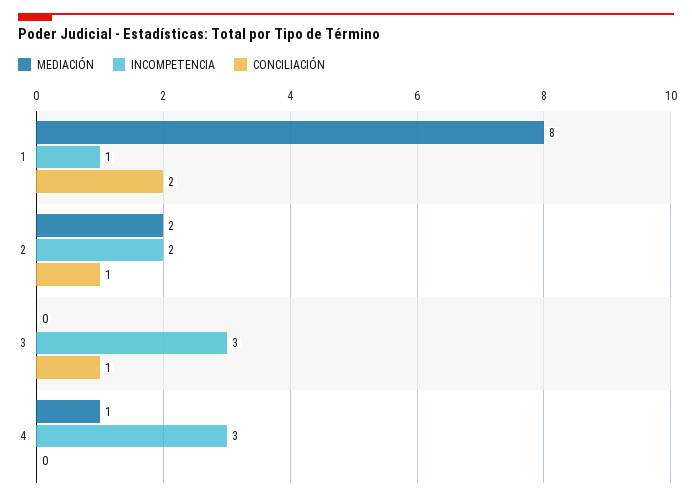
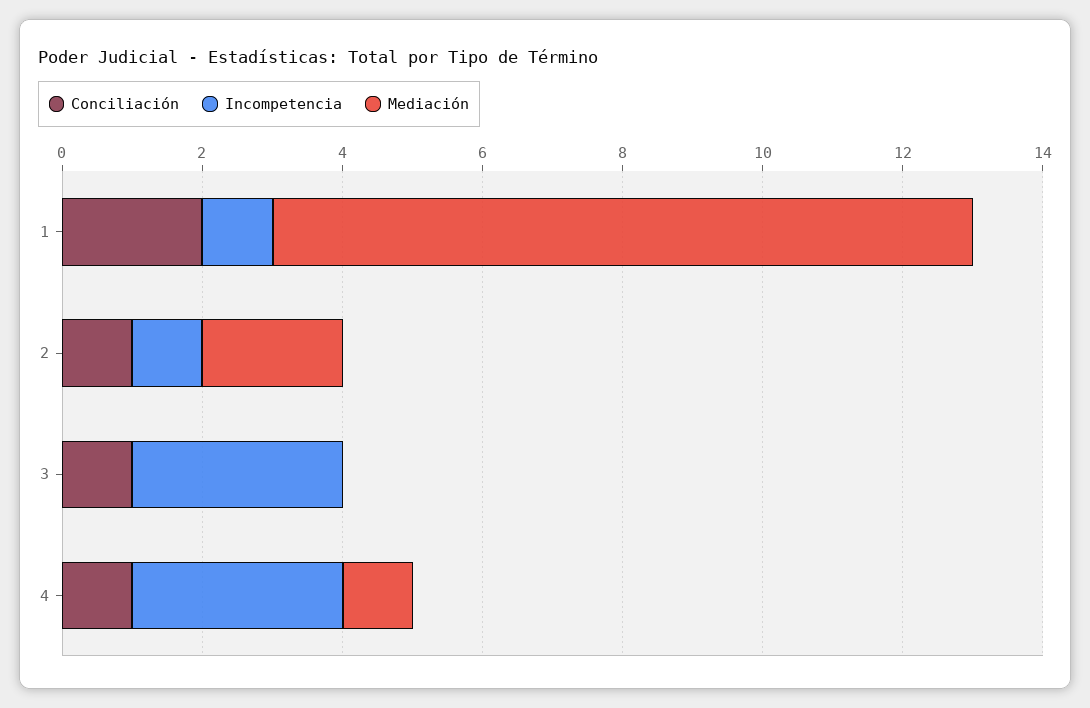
MEDIACIÓN, 1: 8 -> 10
INCOMPETENCIA, 2: 2 -> 1
CONCILIACIÓN, 4: 0 -> 1

